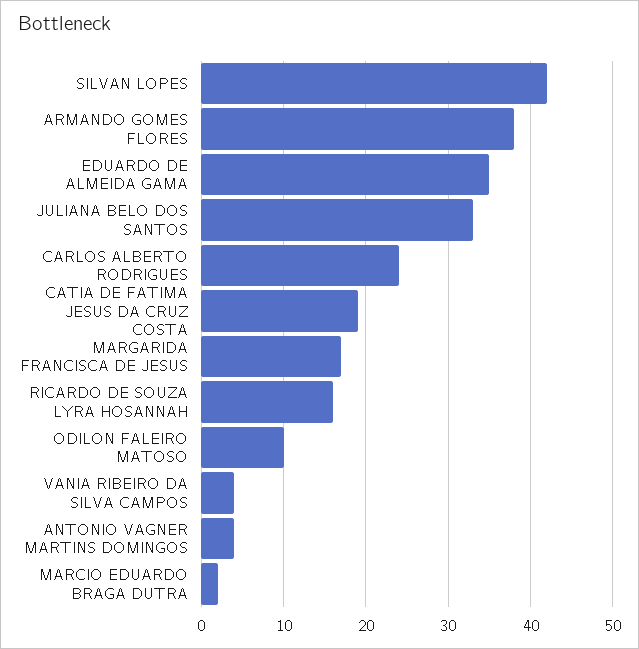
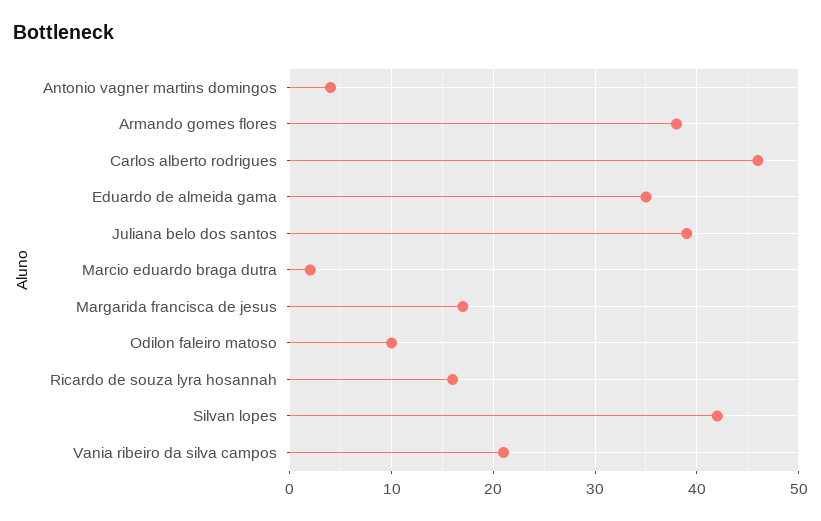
JULIANA BELO DOS SANTOS: 33 -> 39
CARLOS ALBERTO RODRIGUES: 24 -> 46
CATIA DE FATIMA JESUS DA CRUZ COSTA: 19 -> none
VANIA RIBEIRO DA SILVA CAMPOS: 4 -> 21

